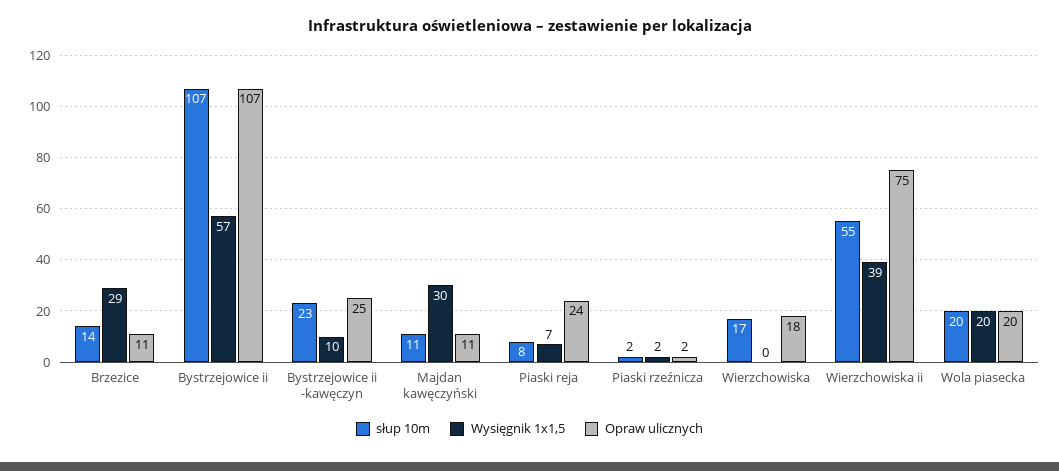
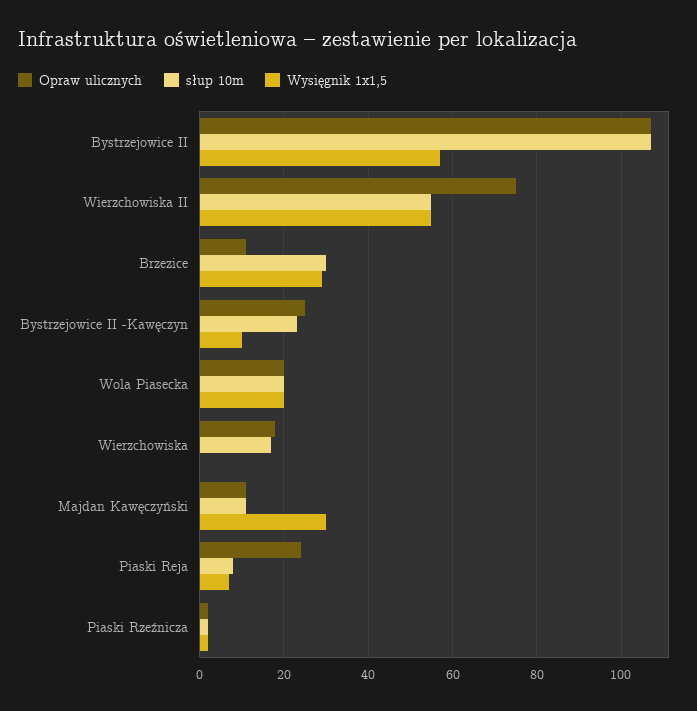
słup 10m, Brzezice: 14 -> 30
Wysięgnik 1x1,5, Wierzchowiska ii: 39 -> 55

